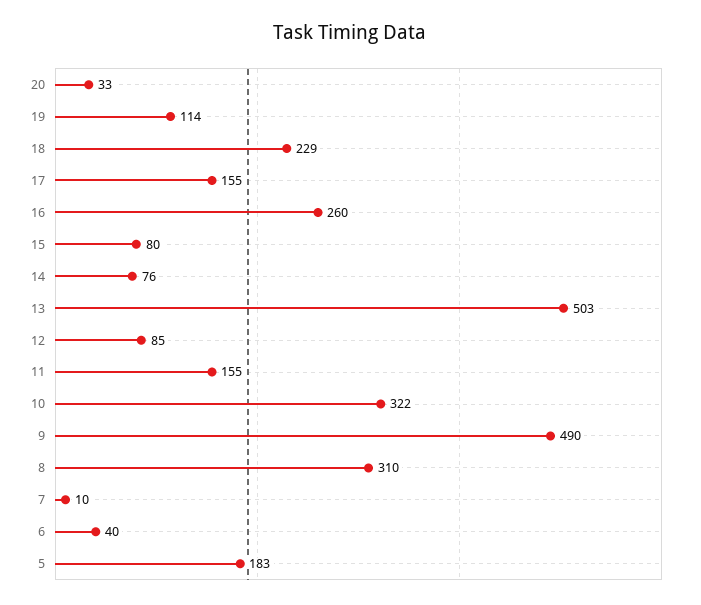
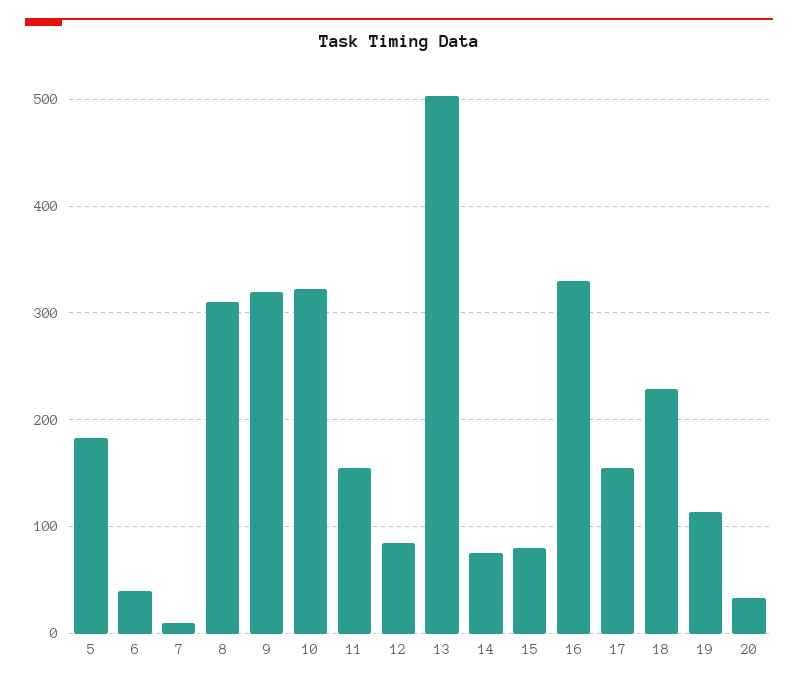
16: 260 -> 330
9: 490 -> 320

